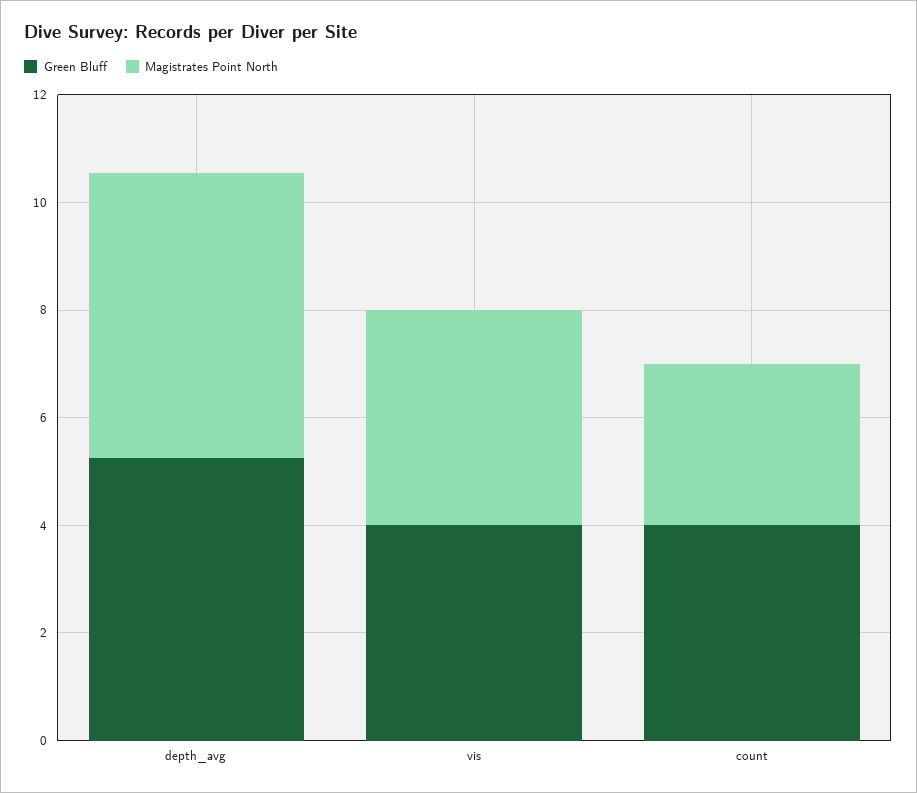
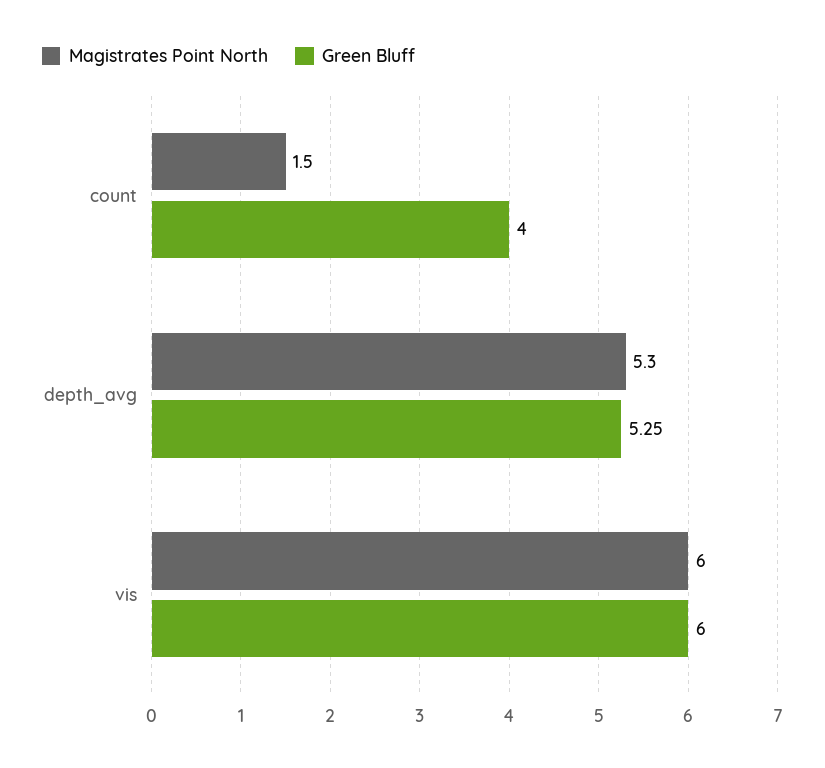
Green Bluff, vis: 4 -> 6
Magistrates Point North, vis: 4 -> 6
Magistrates Point North, count: 3 -> 1.5

